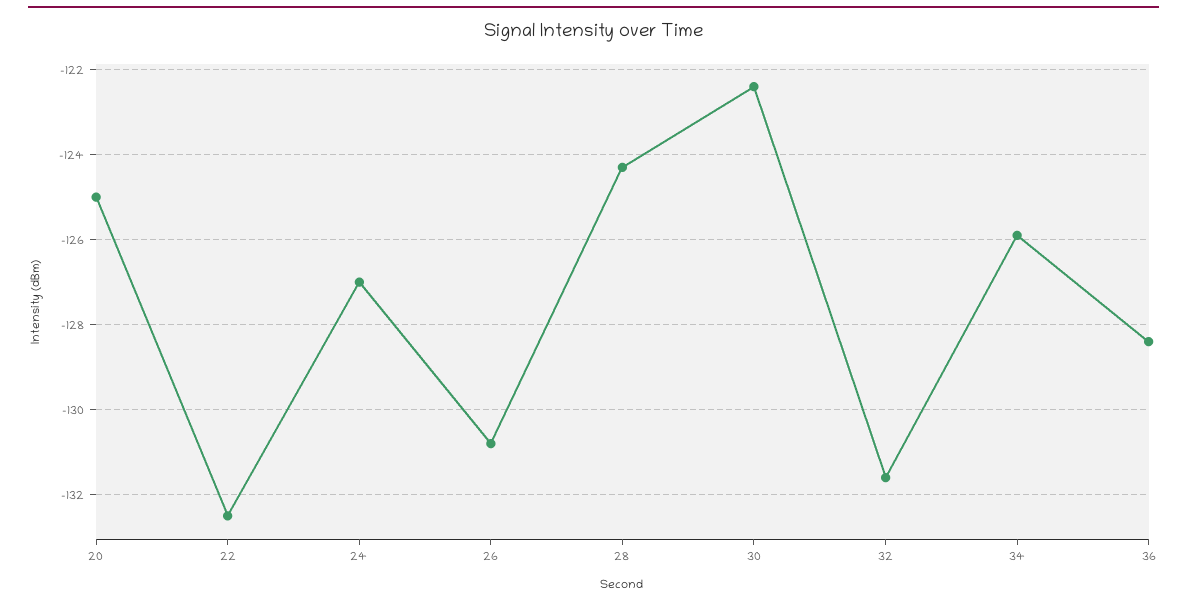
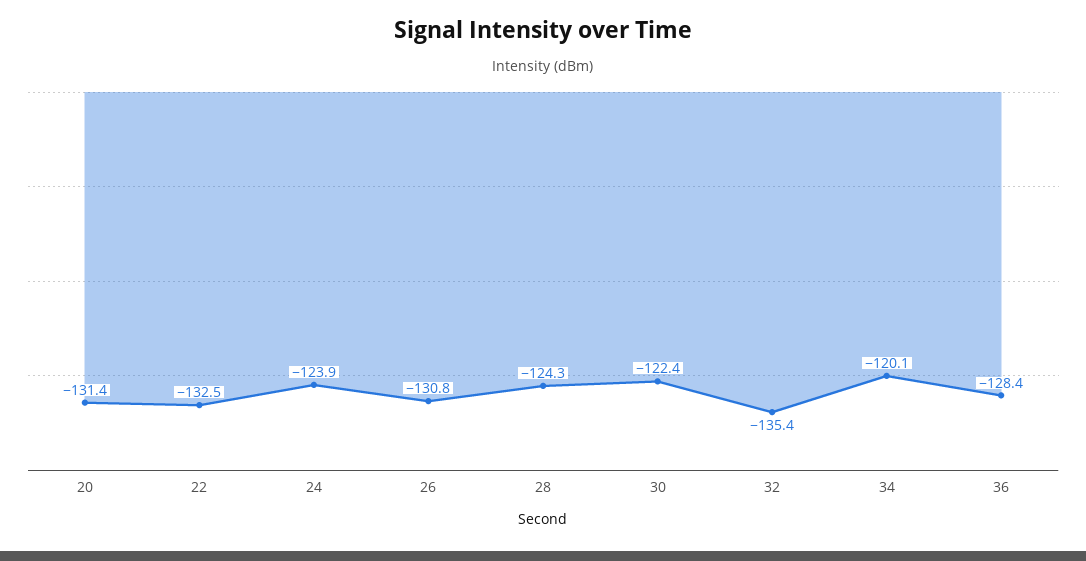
20: -125 -> -131.4
24: -127 -> -123.9
32: -131.5 -> -135.4
34: -126 -> -120.1

